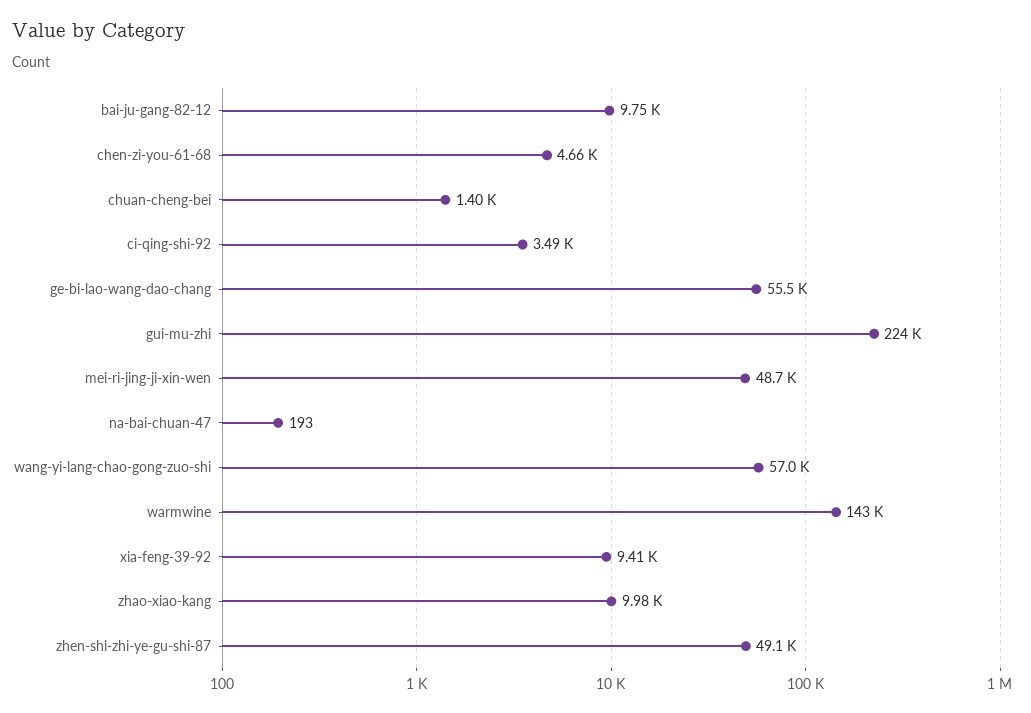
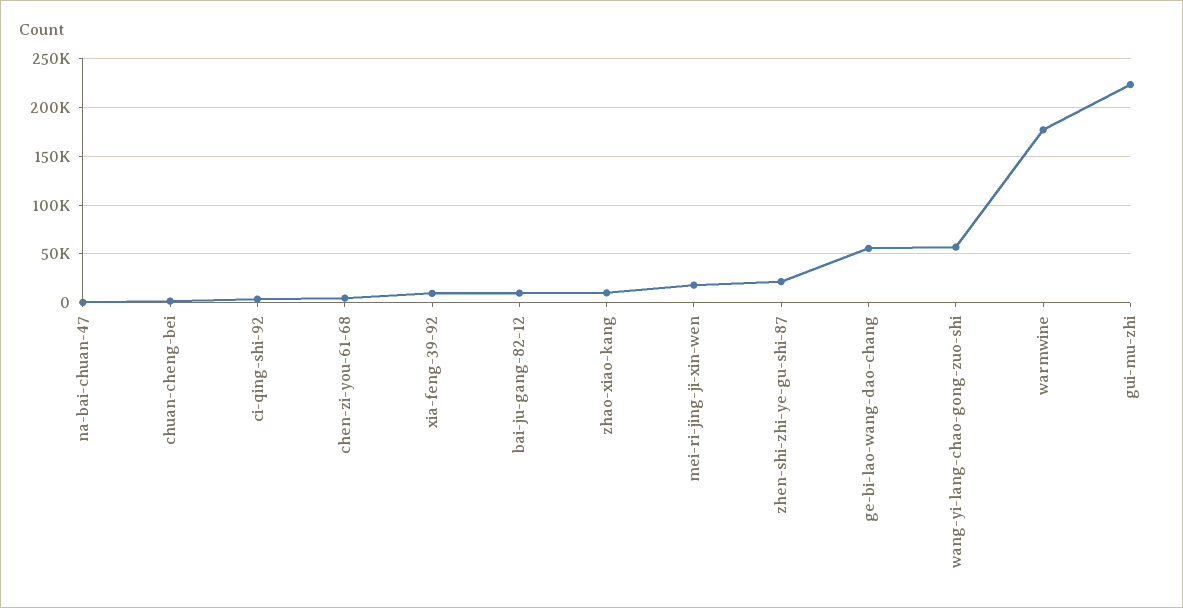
mei-ri-jing-ji-xin-wen: 48700 -> 20000
warmwine: 143000 -> 180000
zhen-shi-zhi-ye-gu-shi-87: 49100 -> 20000

